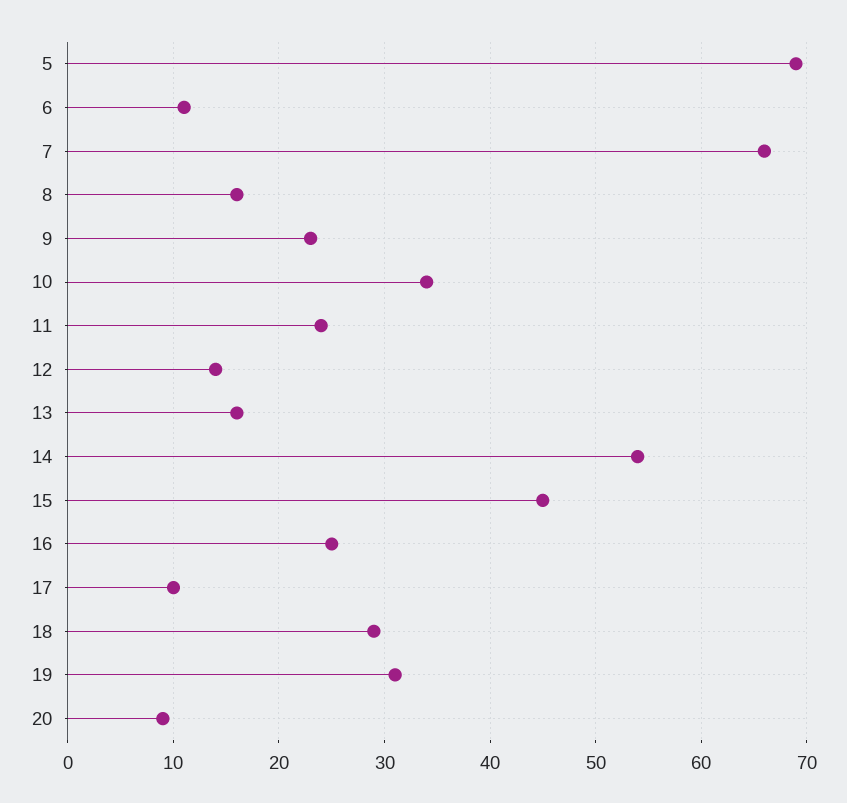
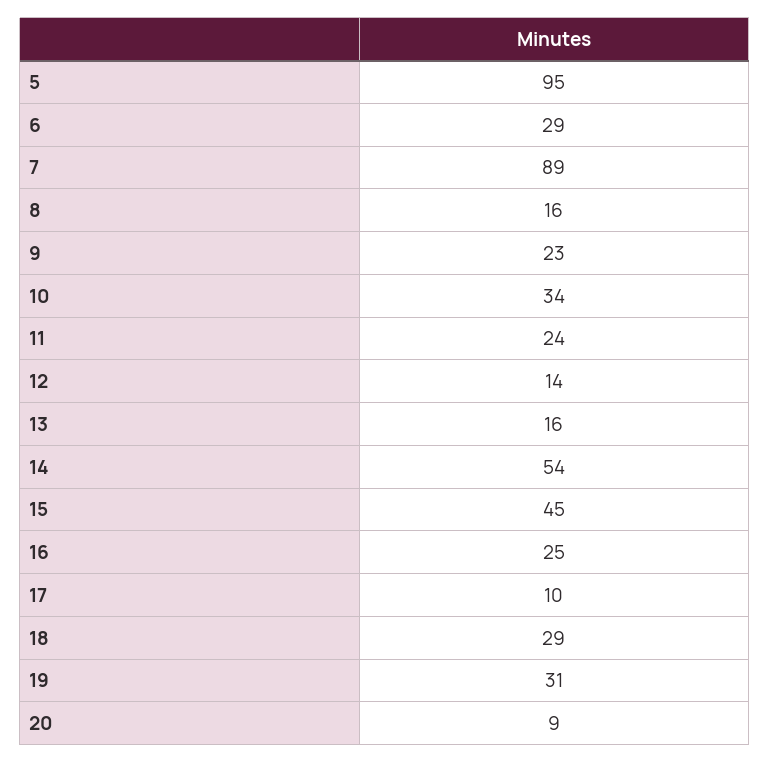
5: 69 -> 95
6: 11 -> 29
7: 66 -> 89

